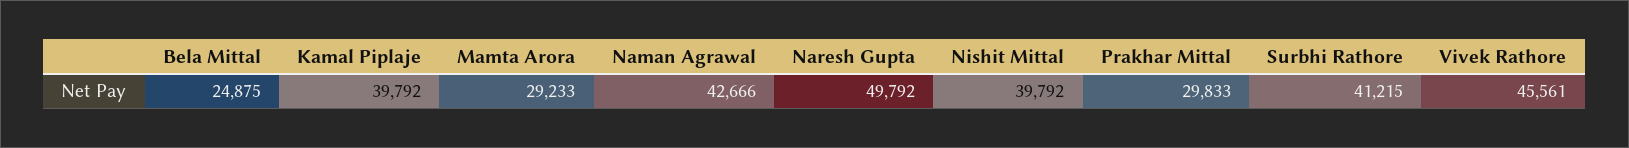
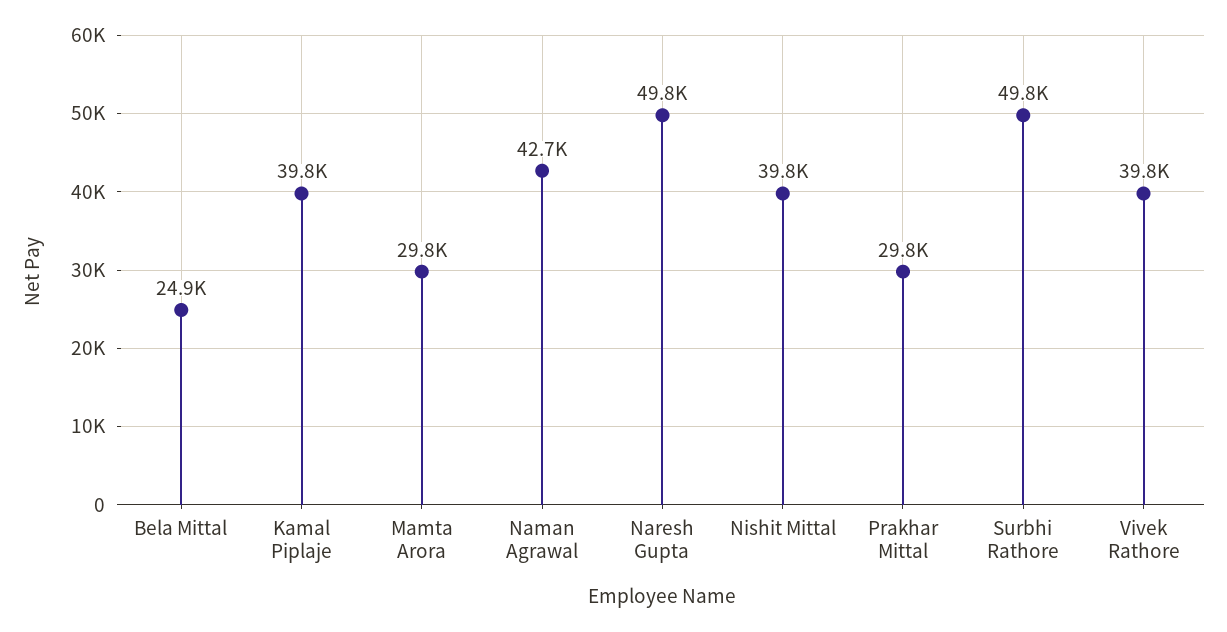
Mamta Arora: 29233 -> 29800
Surbhi Rathore: 41215 -> 49800
Vivek Rathore: 45561 -> 39800

